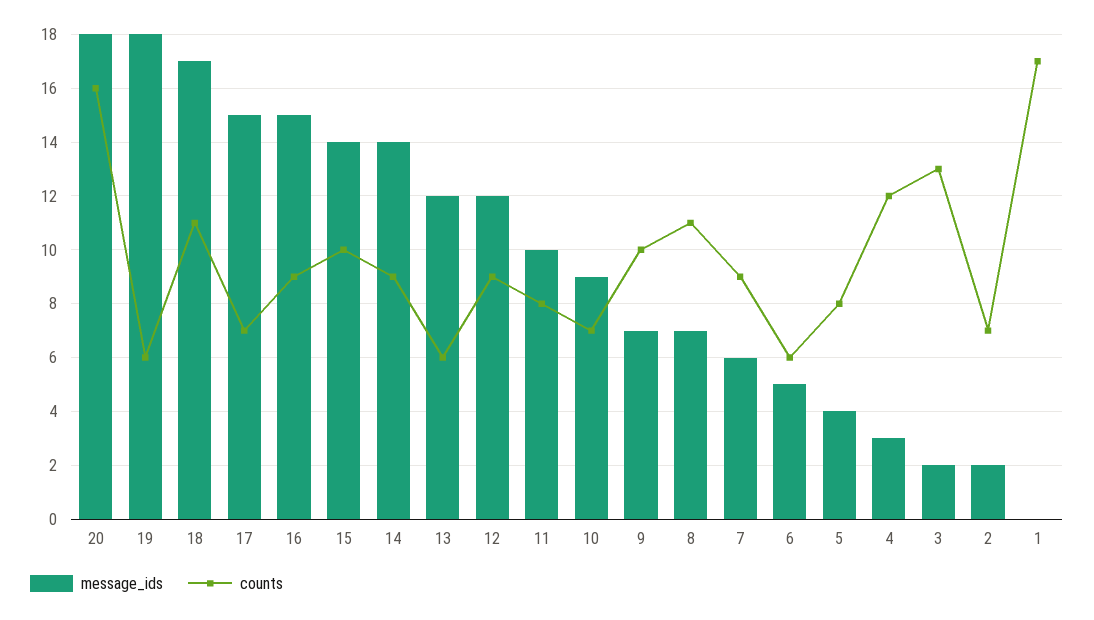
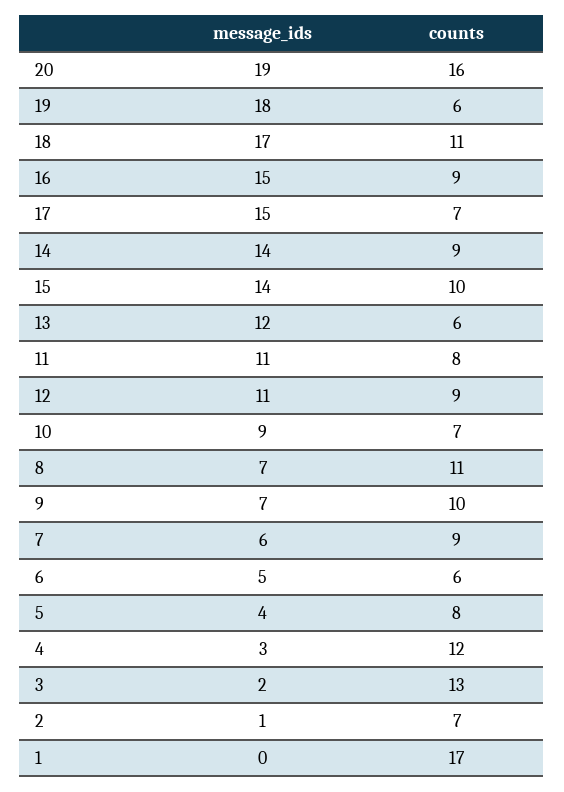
message_ids, 20: 18 -> 19
message_ids, 12: 12 -> 11
message_ids, 11: 10 -> 11
message_ids, 2: 2 -> 1

